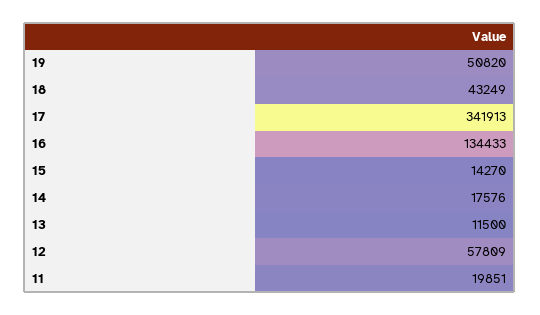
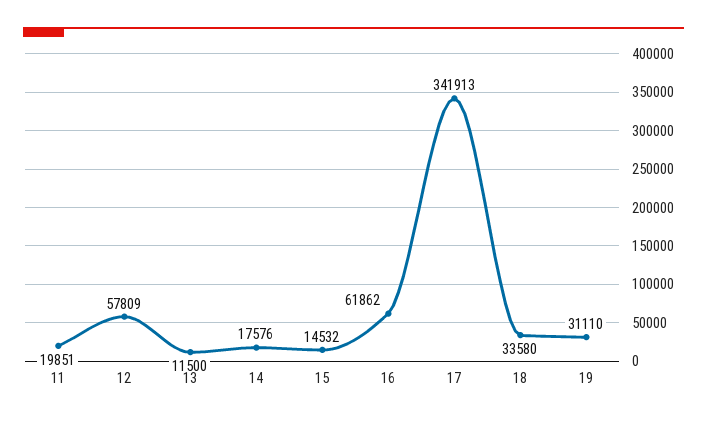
19: 50820 -> 31110
18: 43249 -> 33580
16: 134433 -> 61862
15: 14270 -> 14532

